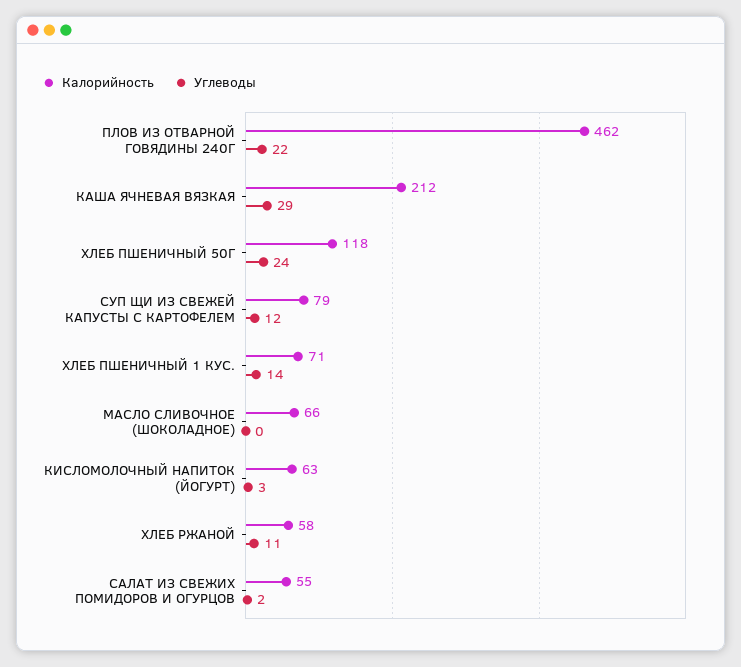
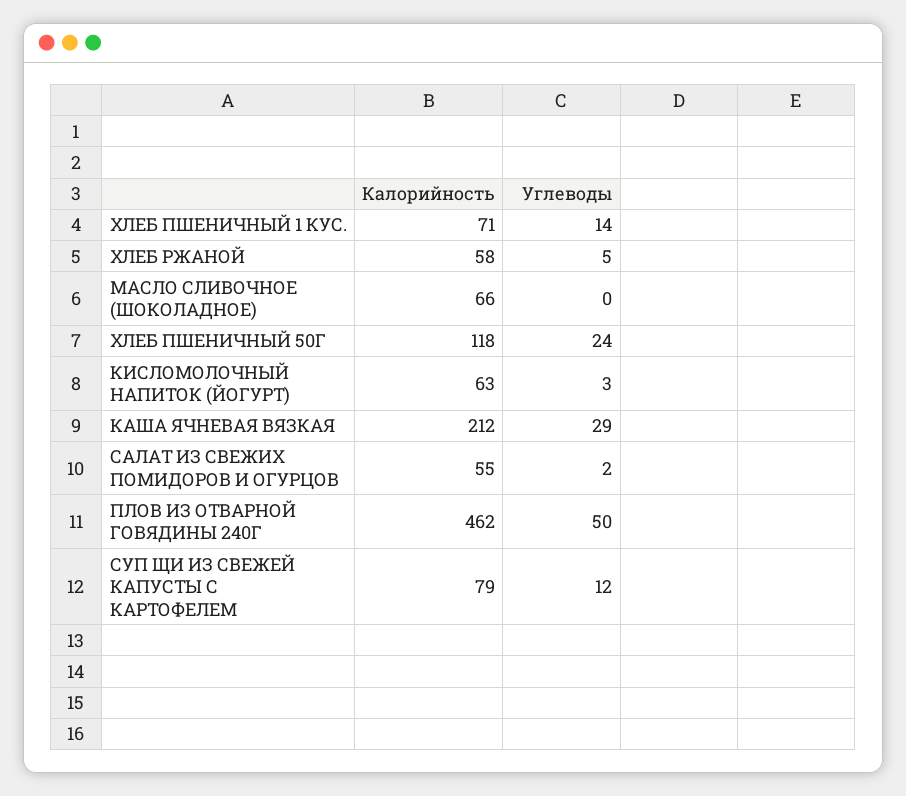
Углеводы, ПЛОВ ИЗ ОТВАРНОЙ ГОВЯДИНЫ 240Г: 22 -> 50
Углеводы, ХЛЕБ РЖАНОЙ: 11 -> 5

